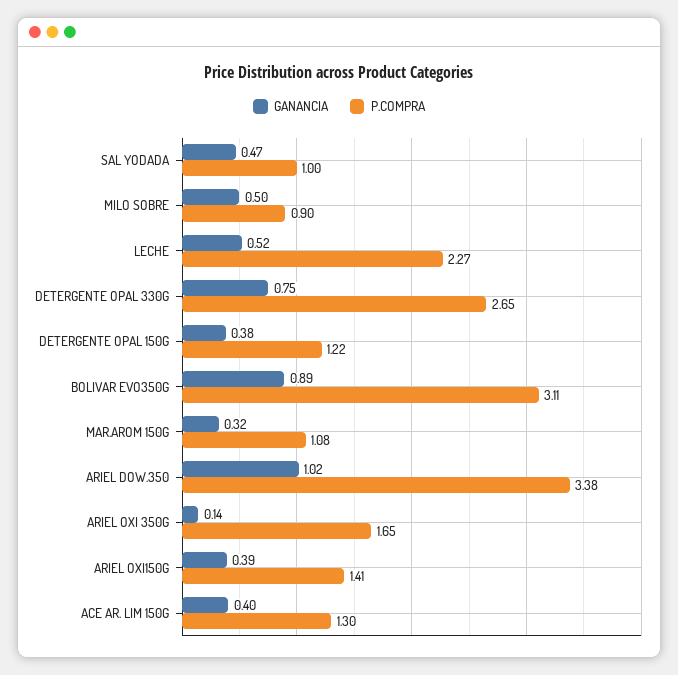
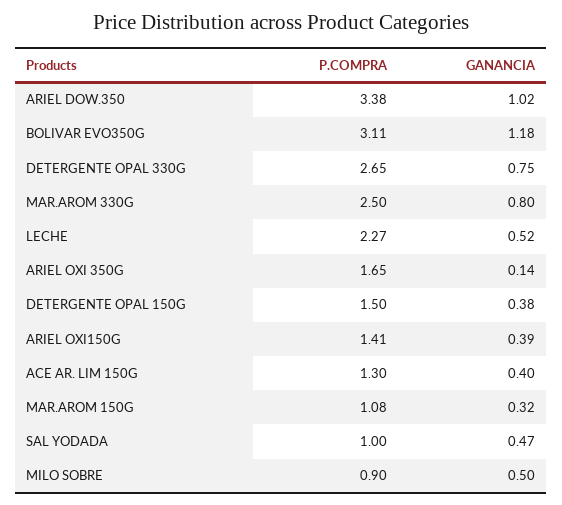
P.COMPRA, DETERGENTE OPAL 150G: 1.22 -> 1.5
GANANCIA, BOLIVAR EVO350G: 0.89 -> 1.18
P.COMPRA, MAR.AROM 330G: none -> 2.5
GANANCIA, MAR.AROM 330G: none -> 0.8

